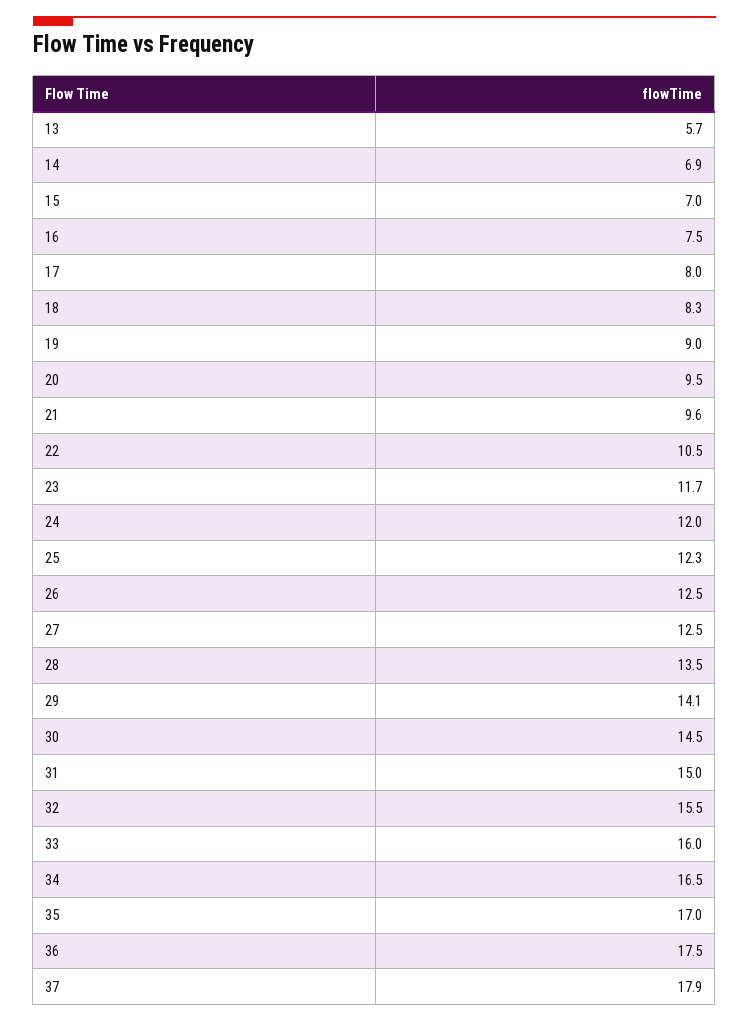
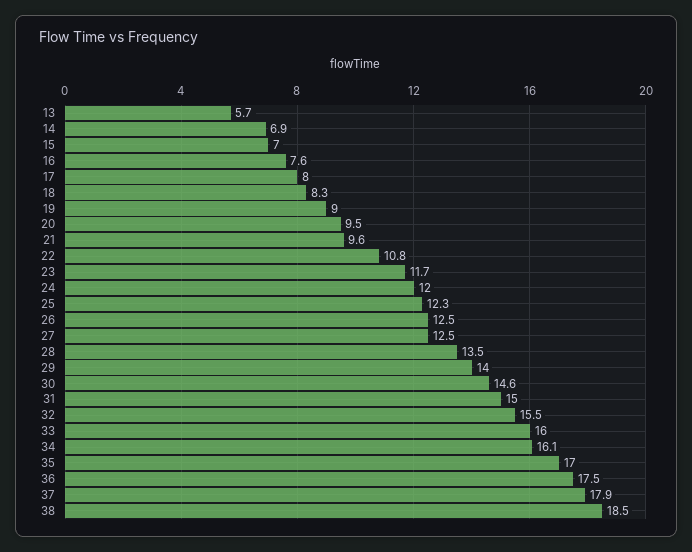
16: 7.5 -> 7.6
22: 10.5 -> 10.8
29: 14.1 -> 14
30: 14.5 -> 14.6
34: 16.5 -> 16.1
38: none -> 18.5

